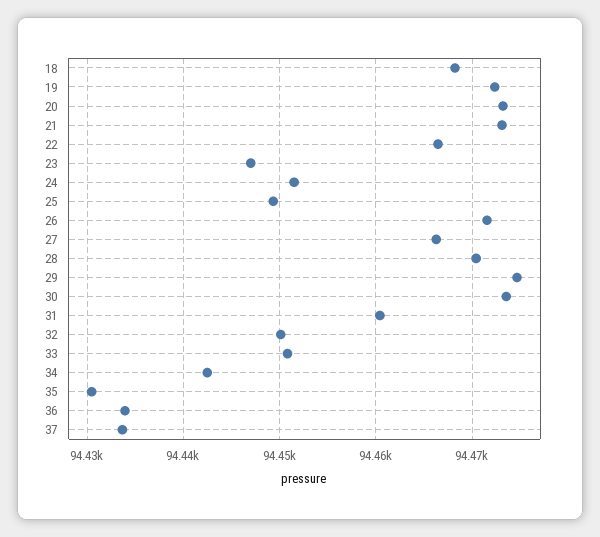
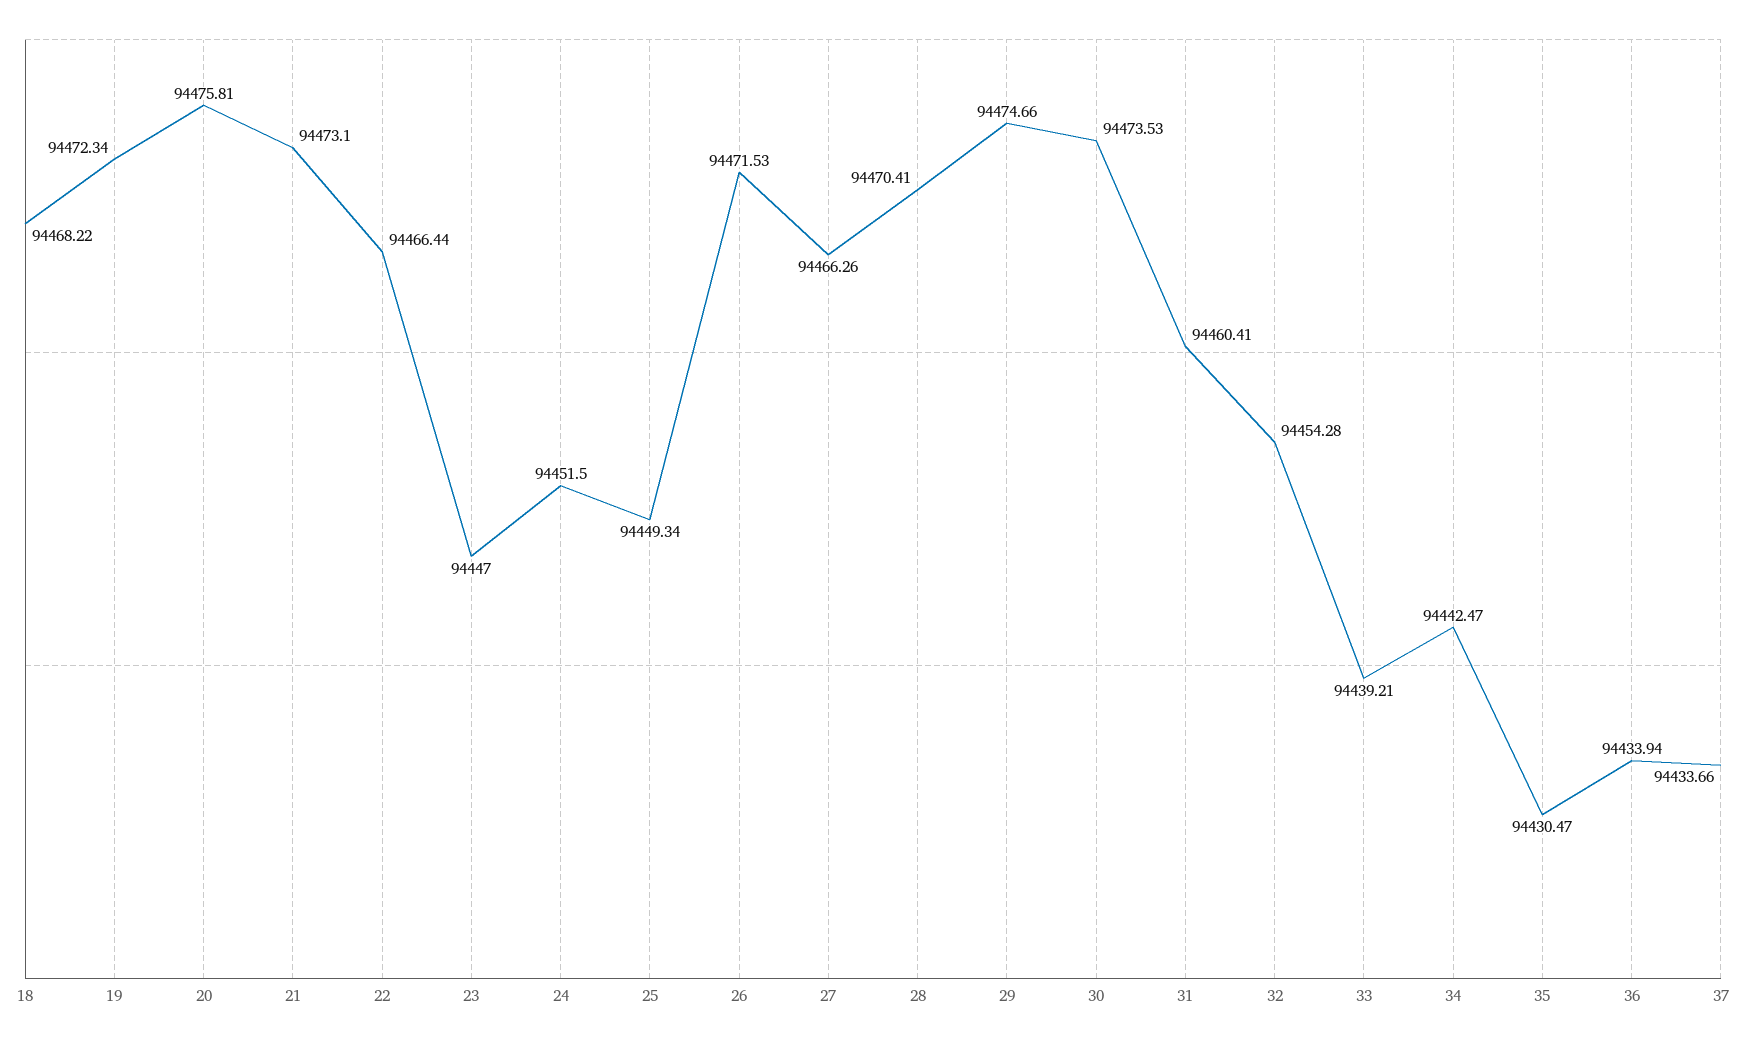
20: 94473 -> 94475.81
32: 94450 -> 94454.28
33: 94451 -> 94439.21

